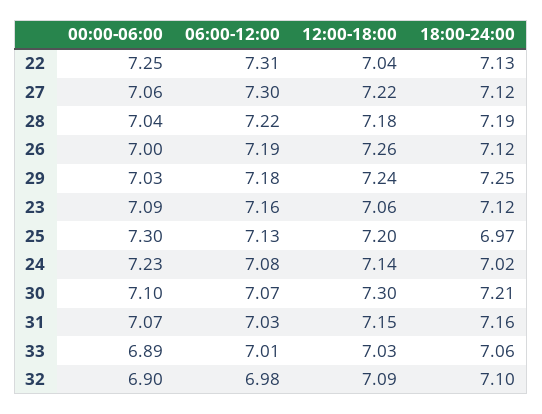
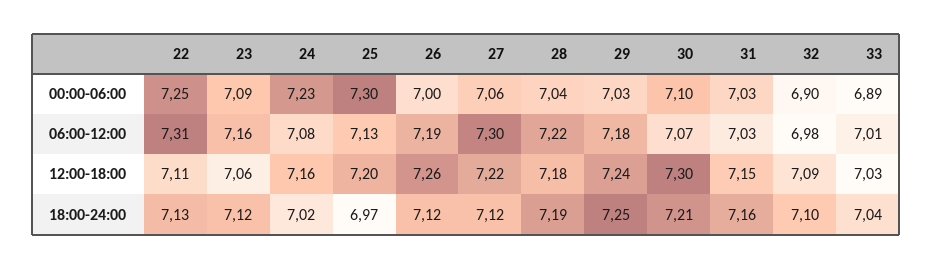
12:00-18:00, 22: 7.04 -> 7.11
12:00-18:00, 24: 7.14 -> 7.16
00:00-06:00, 31: 7.07 -> 7.03
18:00-24:00, 33: 7.06 -> 7.04

